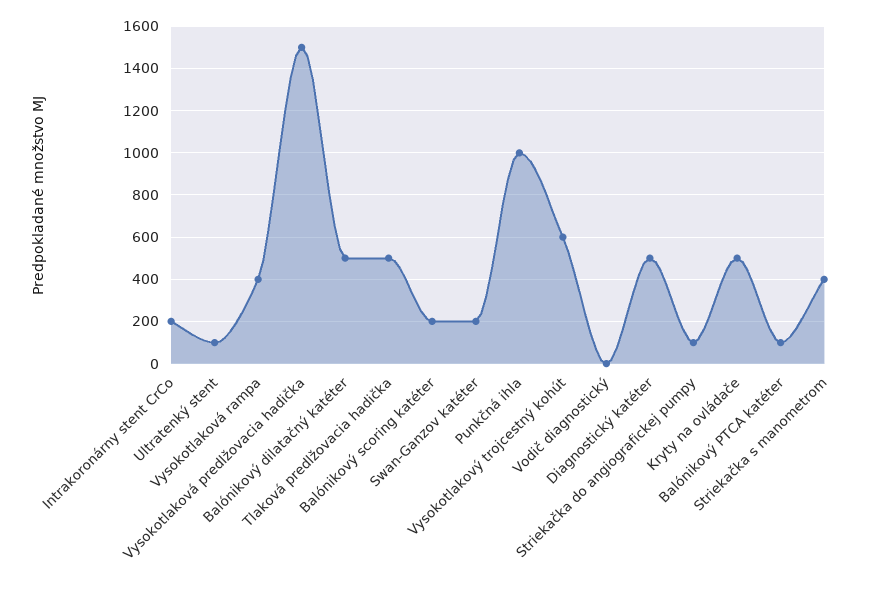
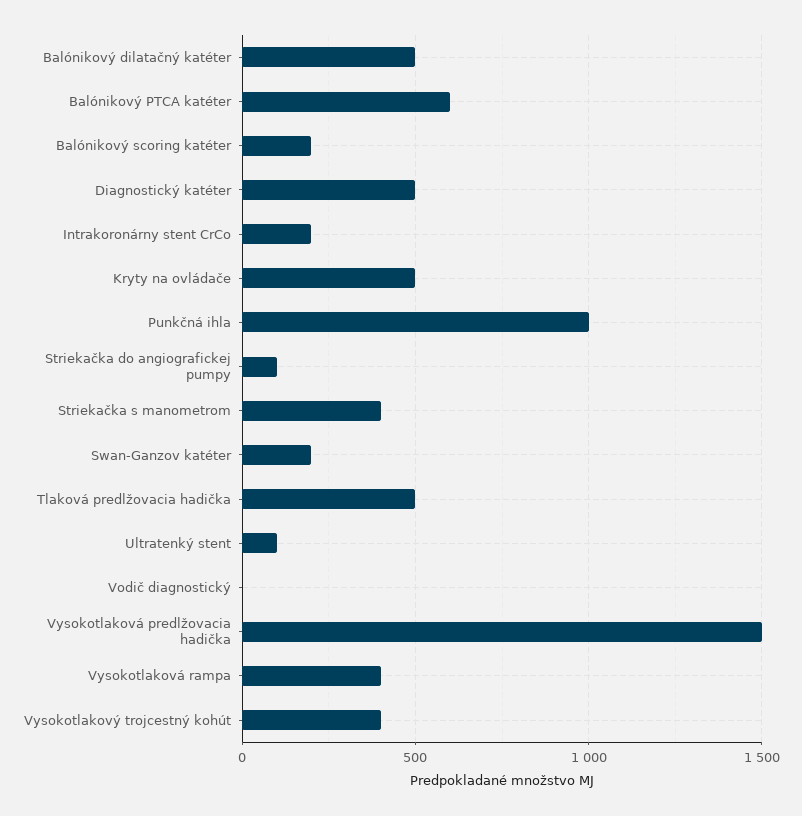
Vysokotlakový trojcestný kohút: 600 -> 400
Balónikový PTCA katéter: 100 -> 600

